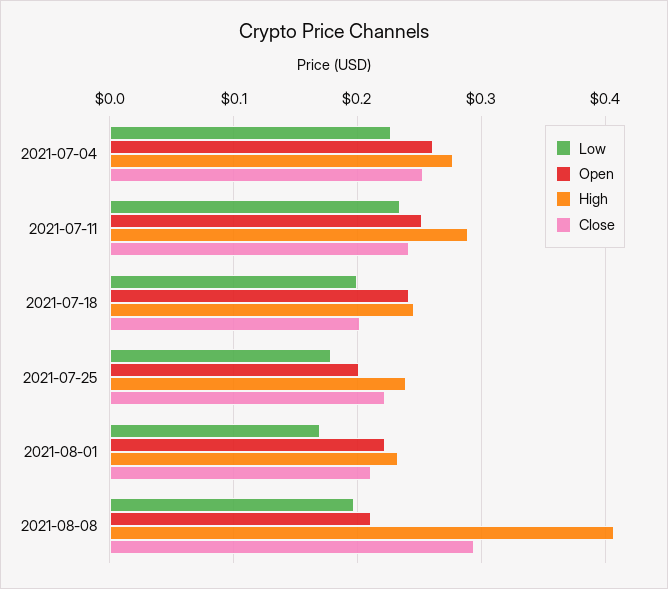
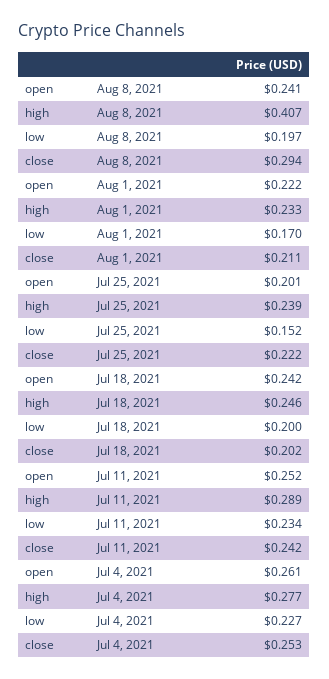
Low, 2021-07-25: 0.18 -> 0.152
Open, 2021-08-08: 0.21 -> 0.241

